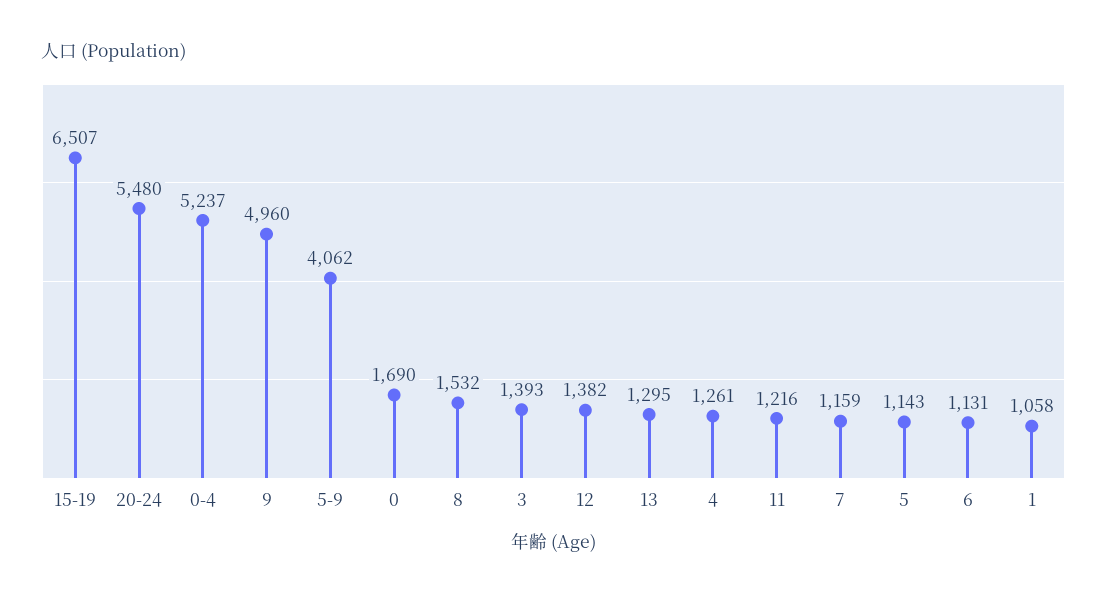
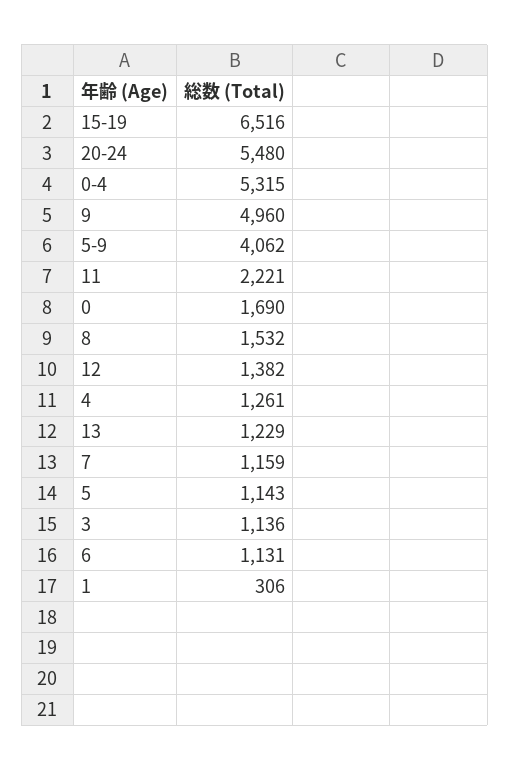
15-19: 6507 -> 6516
0-4: 5237 -> 5315
3: 1393 -> 1136
13: 1295 -> 1229
11: 1216 -> 2221
1: 1058 -> 306

